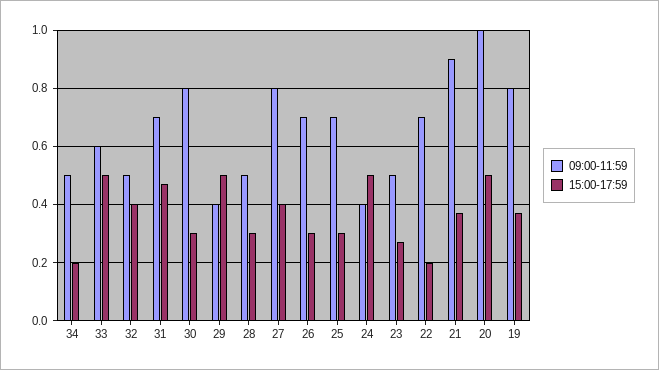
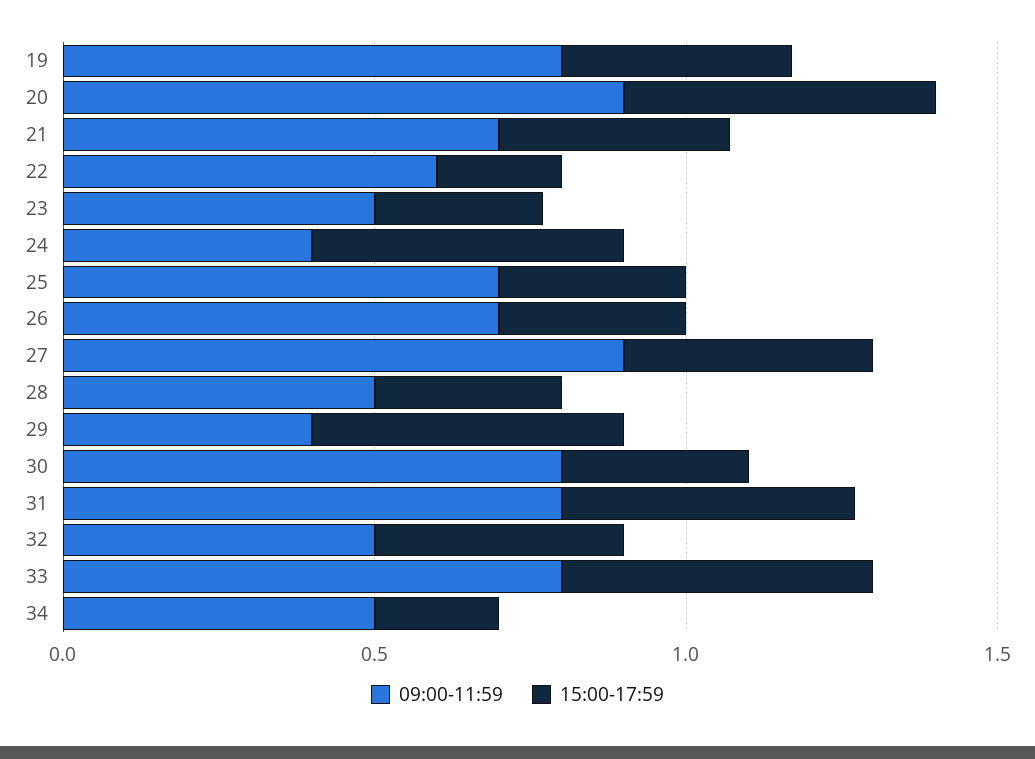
09:00-11:59, 33: 0.6 -> 0.8
09:00-11:59, 31: 0.7 -> 0.8
09:00-11:59, 27: 0.8 -> 0.9
09:00-11:59, 22: 0.7 -> 0.6
09:00-11:59, 21: 0.9 -> 0.7
09:00-11:59, 20: 1 -> 0.9

